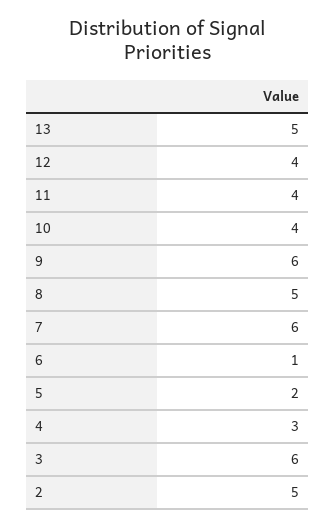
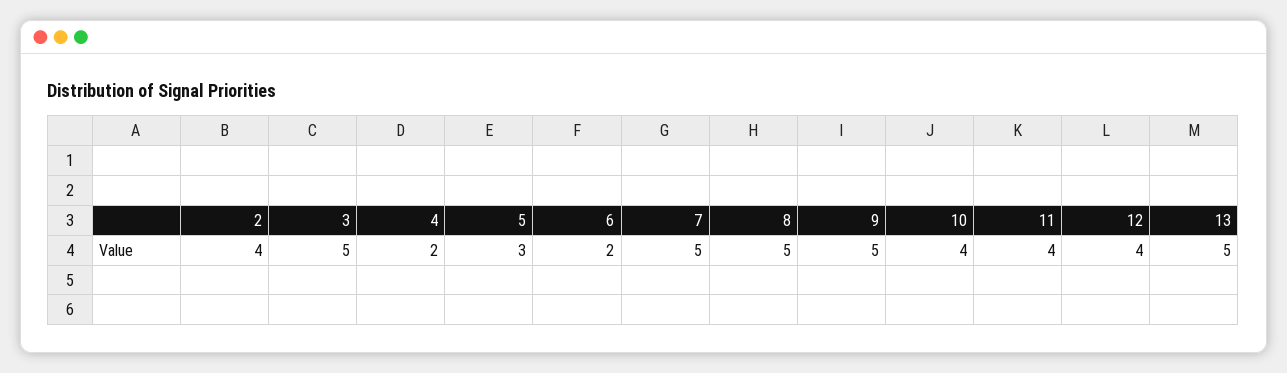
9: 6 -> 5
7: 6 -> 5
6: 1 -> 2
5: 2 -> 3
4: 3 -> 2
3: 6 -> 5
2: 5 -> 4

